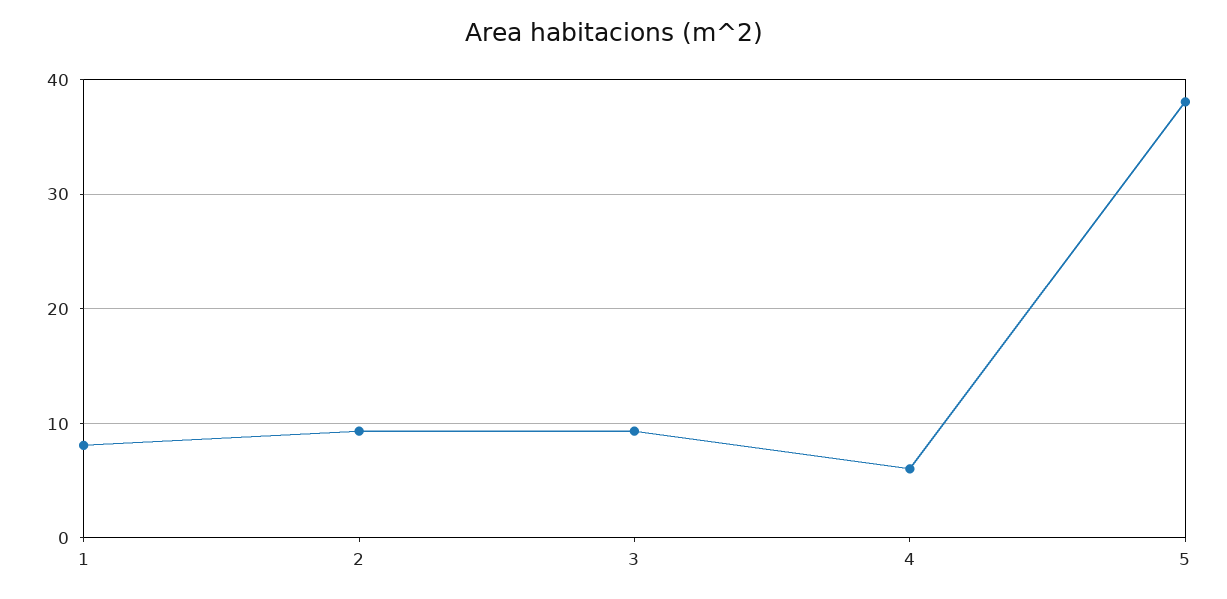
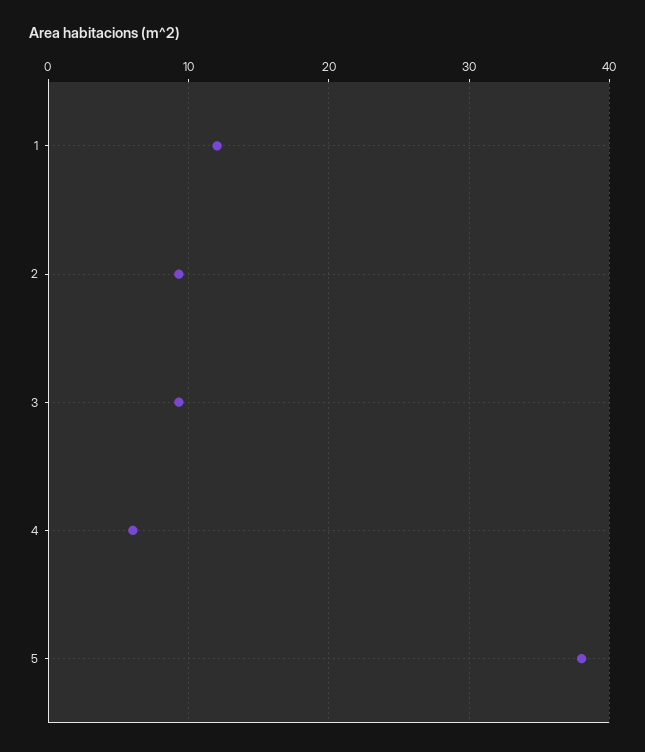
1: 8 -> 12

